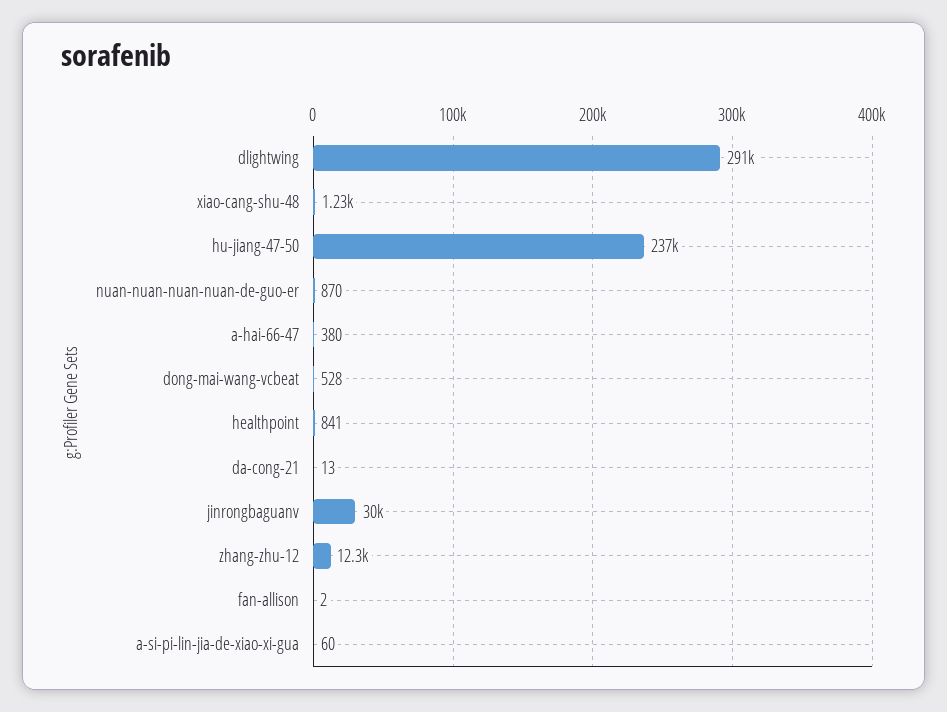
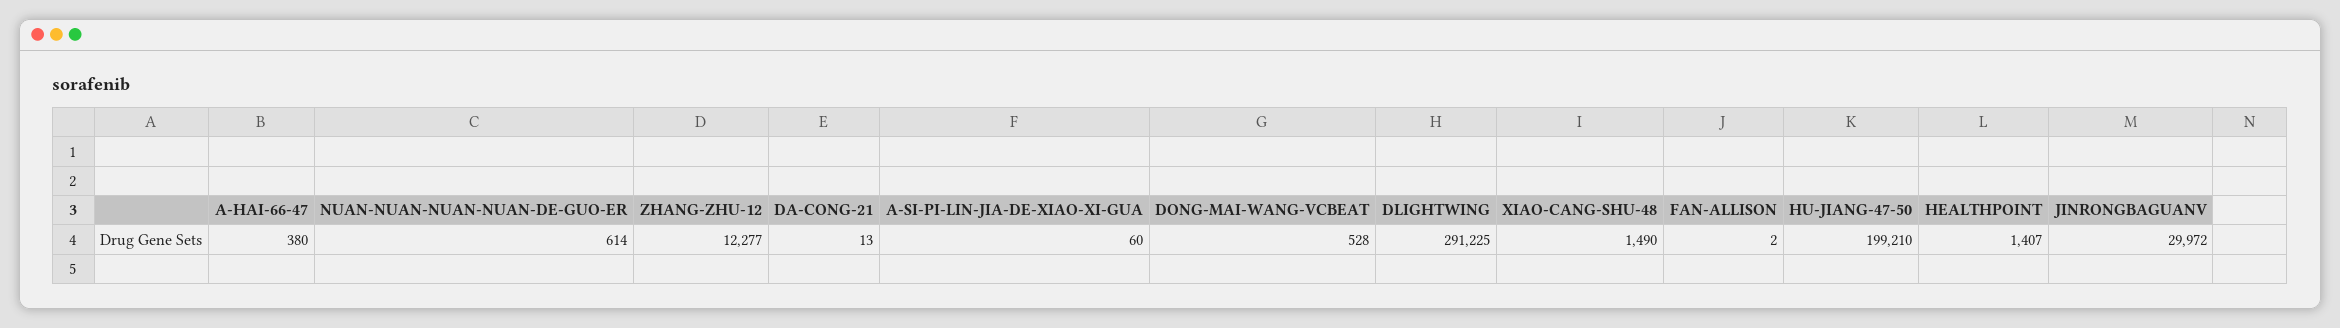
xiao-cang-shu-48: 1230 -> 1490
hu-jiang-47-50: 237000 -> 199210
nuan-nuan-nuan-nuan-de-guo-er: 870 -> 614
healthpoint: 841 -> 1407

